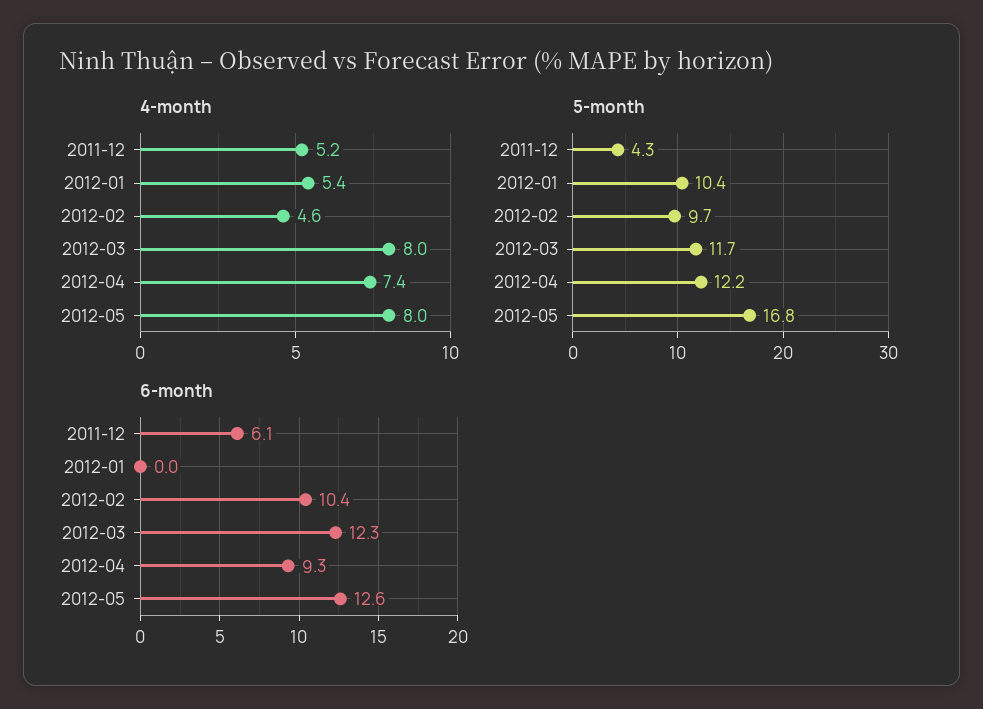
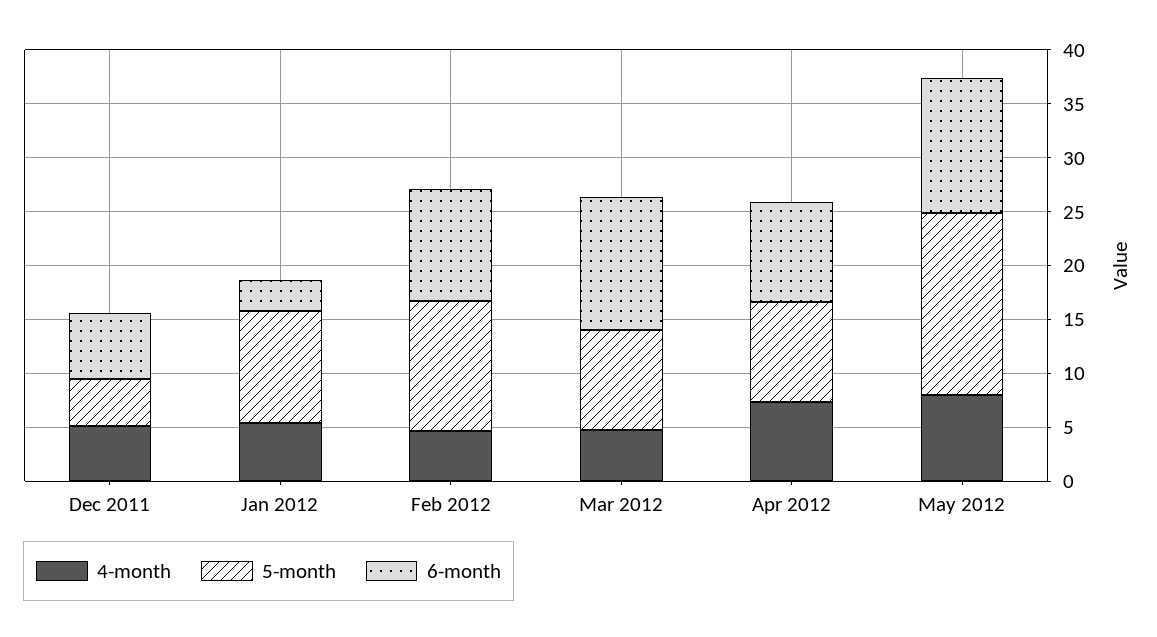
4-month, 2012-03: 8 -> 5
5-month, 2012-02: 9.7 -> 12
5-month, 2012-03: 11.7 -> 9
5-month, 2012-04: 12.2 -> 9
6-month, 2012-01: 0 -> 3

